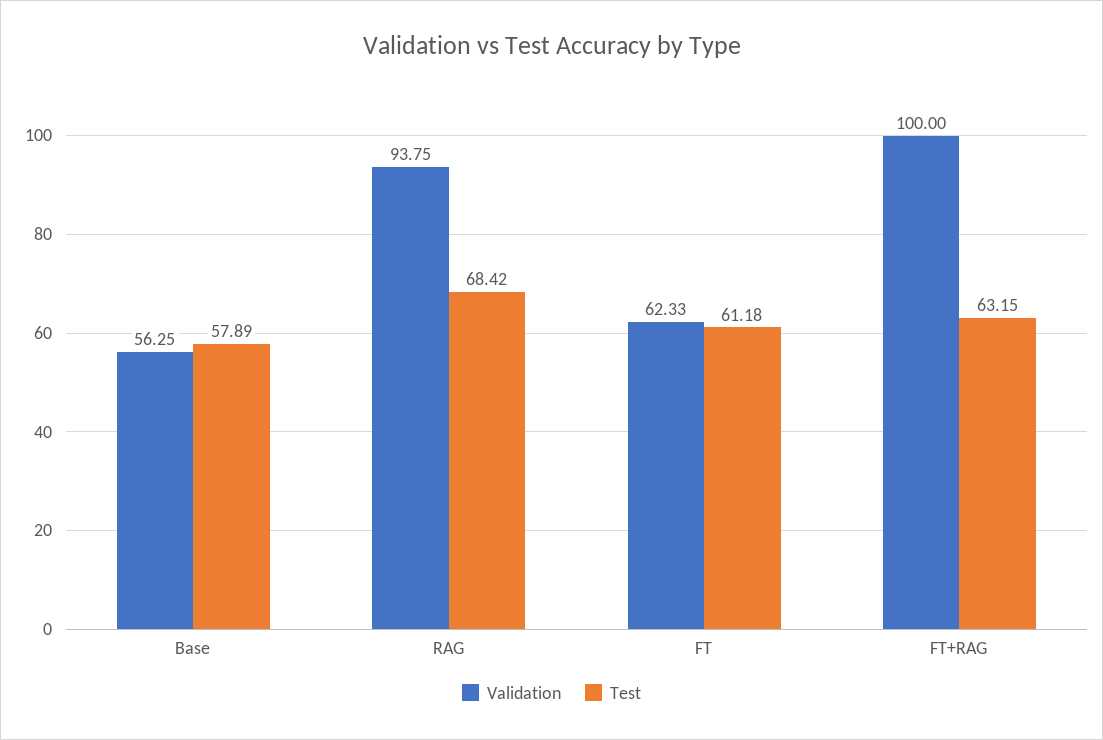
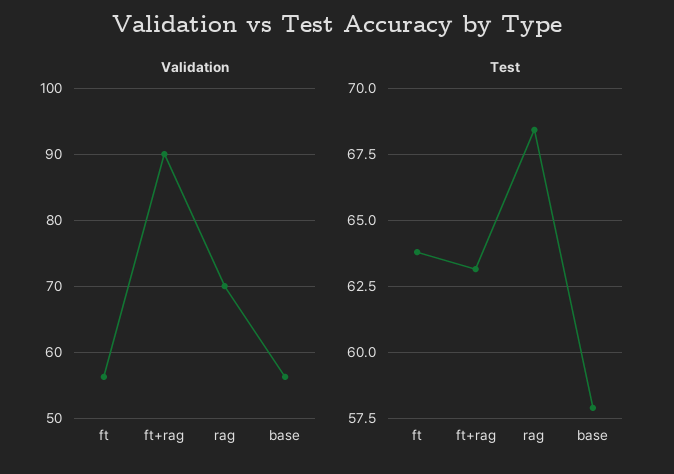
Validation, RAG: 93.75 -> 70
Validation, FT: 62.33 -> 56
Test, FT: 61.18 -> 63.75
Validation, FT+RAG: 100 -> 90

